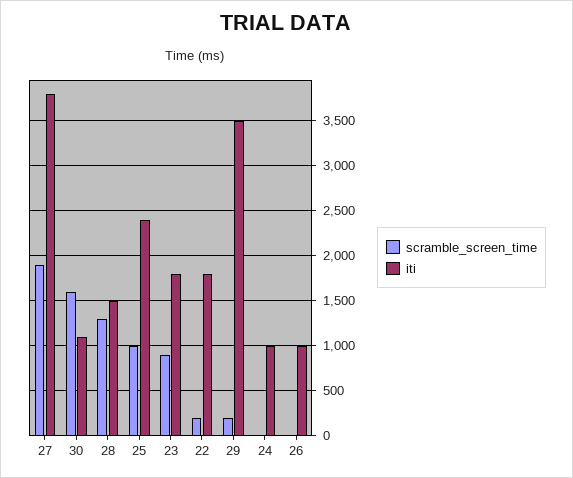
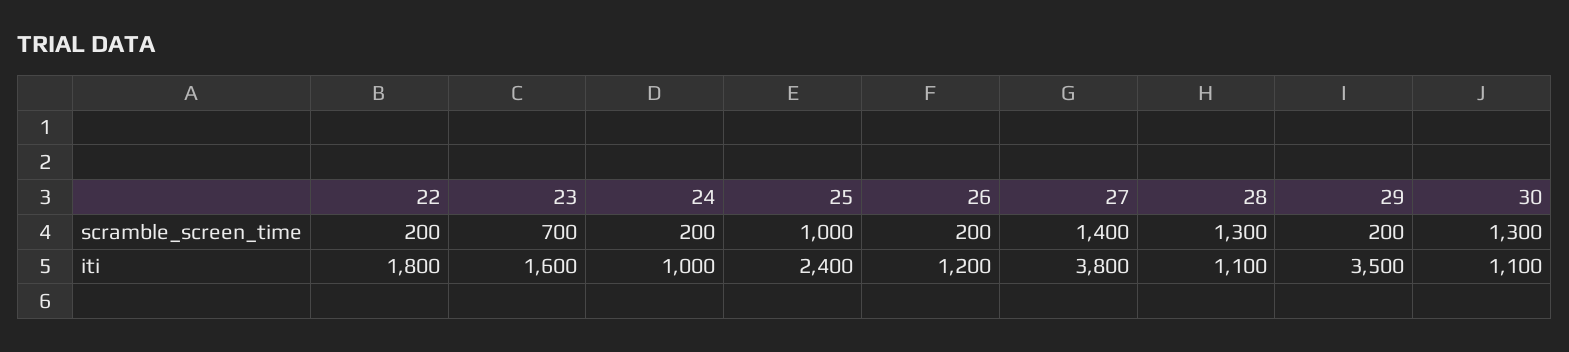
scramble_screen_time, 27: 1900 -> 1400
scramble_screen_time, 30: 1600 -> 1300
iti, 28: 1500 -> 1100
scramble_screen_time, 23: 900 -> 700
iti, 23: 1800 -> 1600
scramble_screen_time, 24: 0 -> 200
scramble_screen_time, 26: 0 -> 200
iti, 26: 1000 -> 1200

